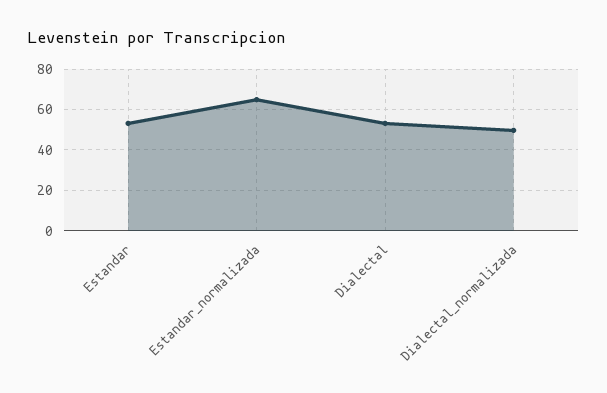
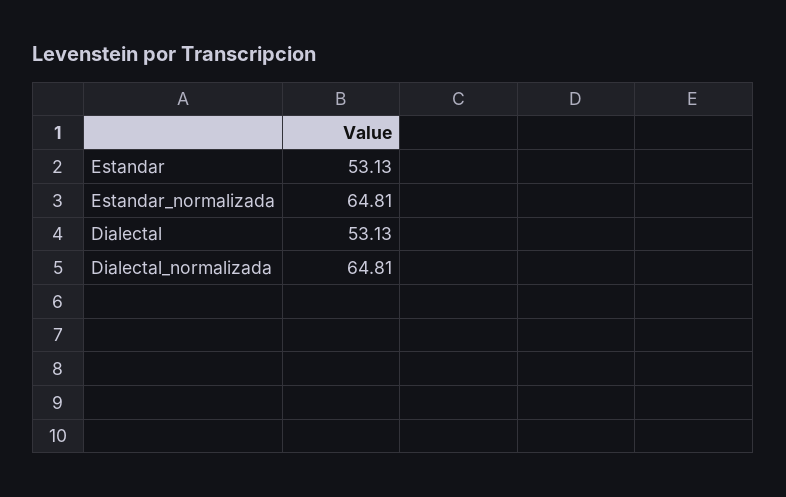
Dialectal_normalizada: 50 -> 64.81

